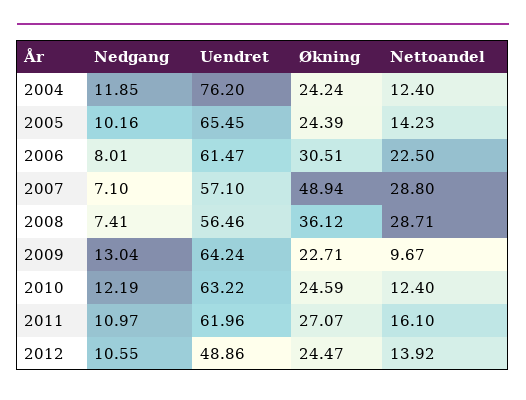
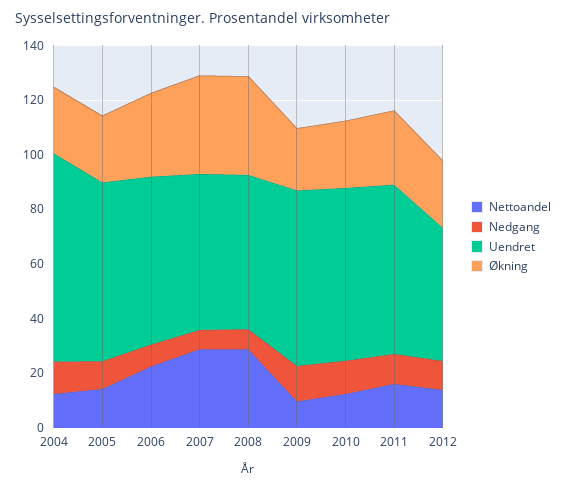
Økning, 2007: 48.94 -> 35

